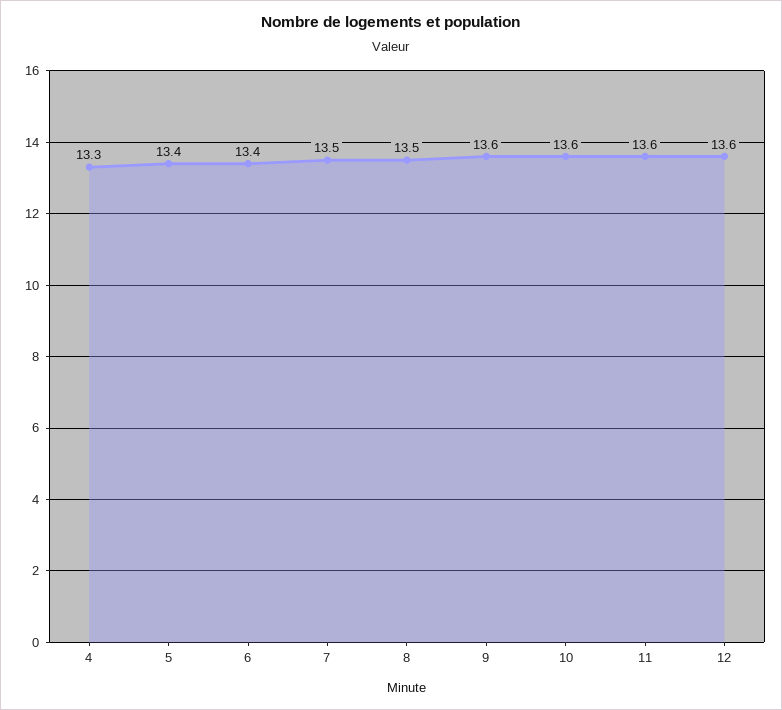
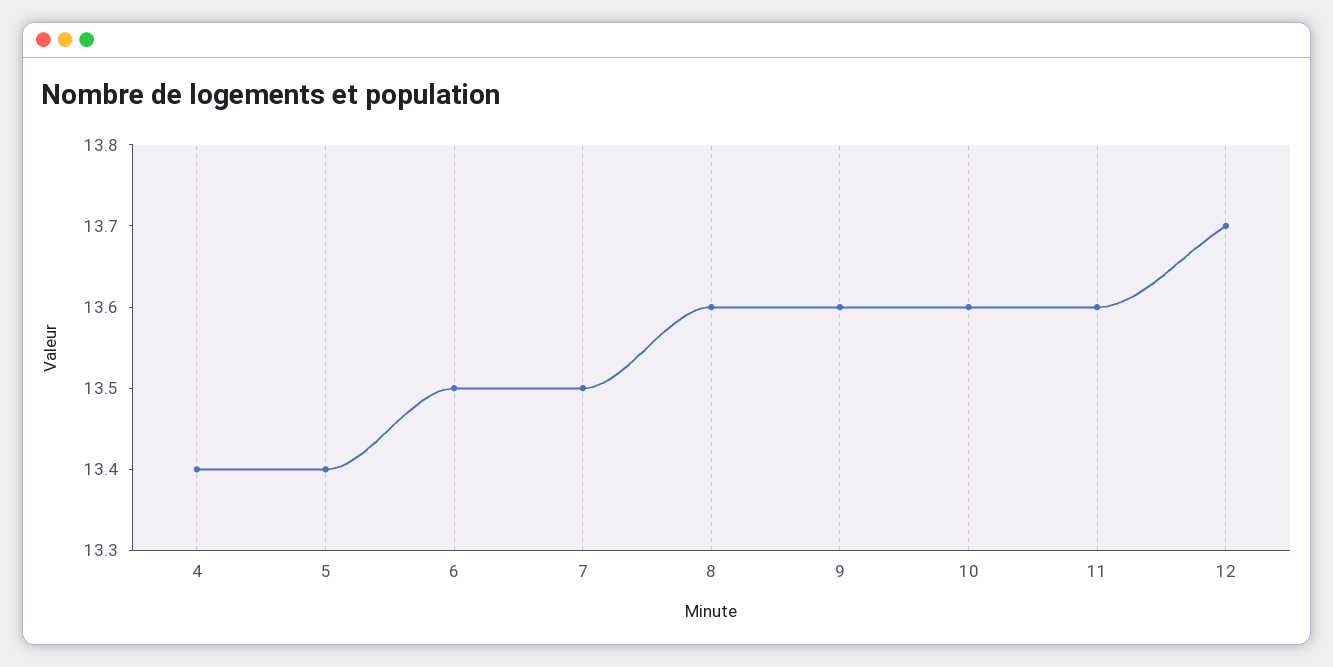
4: 13.3 -> 13.4
6: 13.4 -> 13.5
8: 13.5 -> 13.6
12: 13.6 -> 13.7

